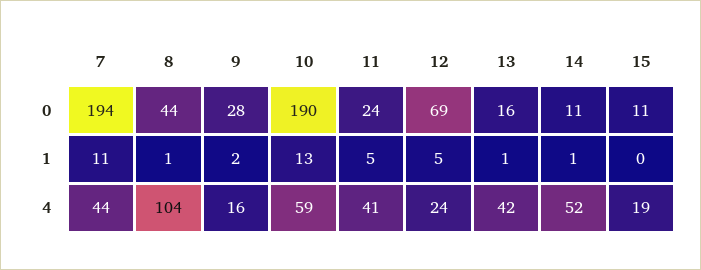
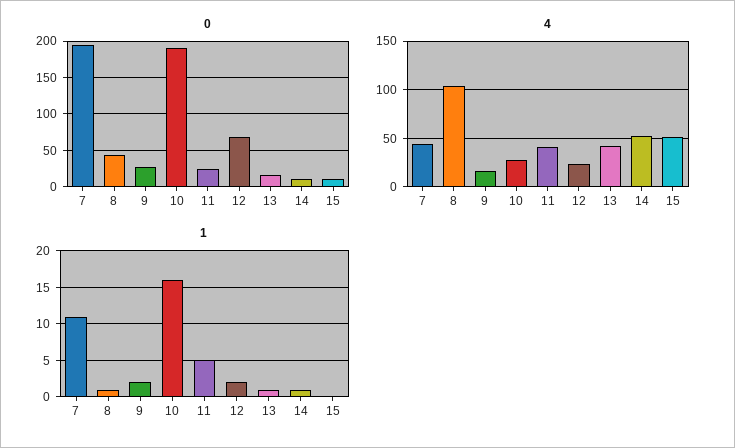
1, 10: 13 -> 16
1, 12: 5 -> 2
4, 10: 59 -> 30
4, 15: 19 -> 50

